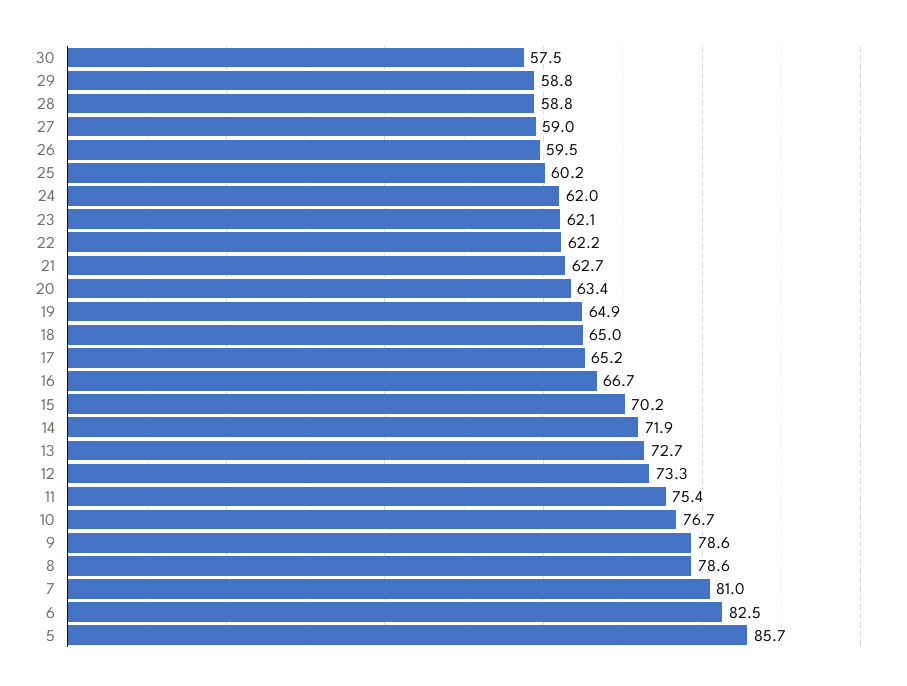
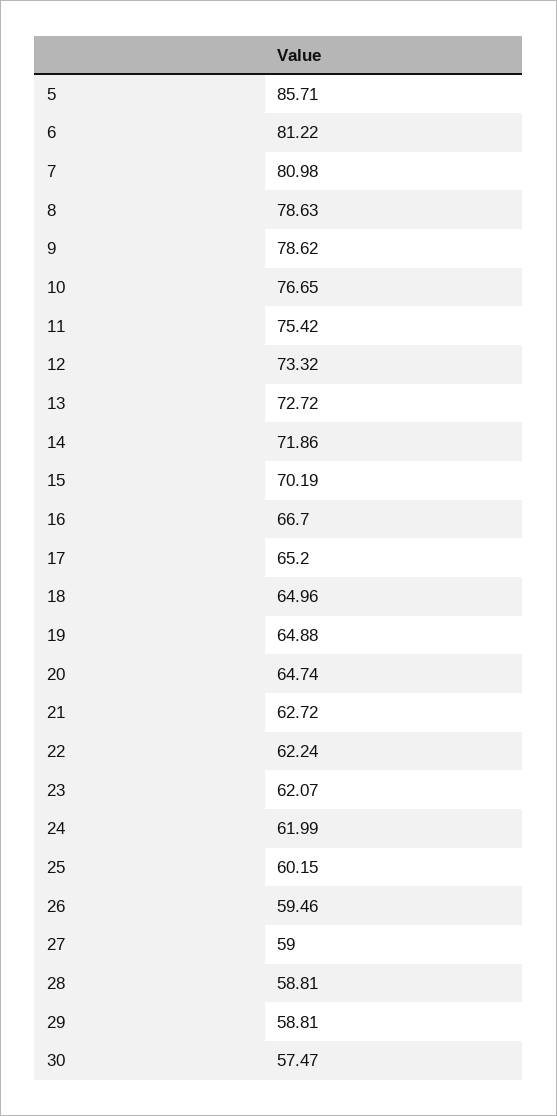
20: 63.4 -> 64.74
6: 82.5 -> 81.22

